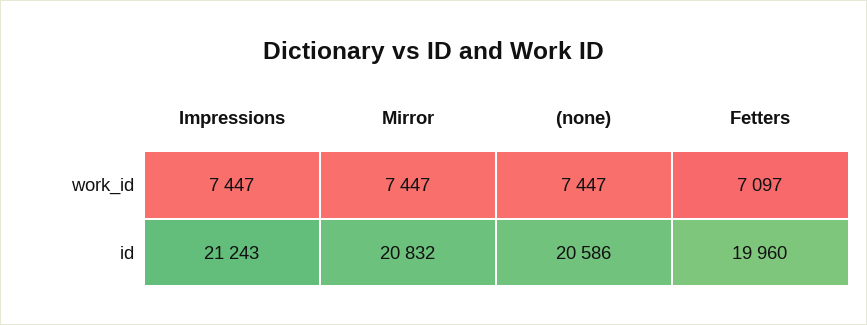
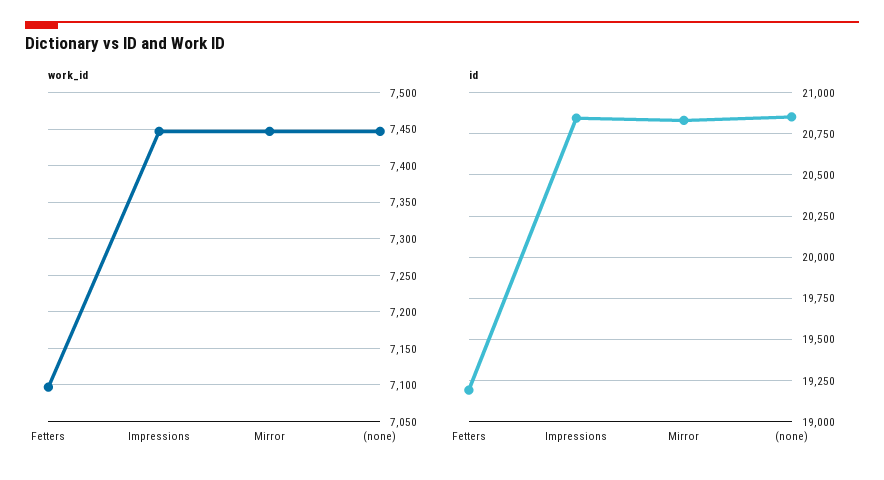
id, Impressions: 21243 -> 20850
id, (none): 20586 -> 20850
id, Fetters: 19960 -> 19200

